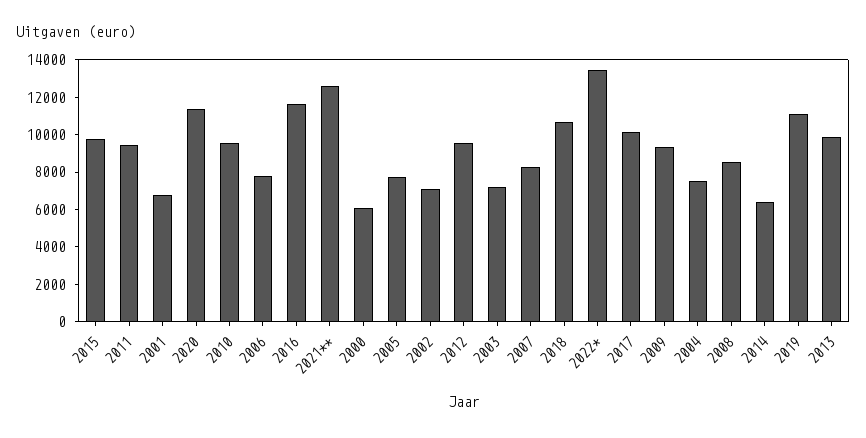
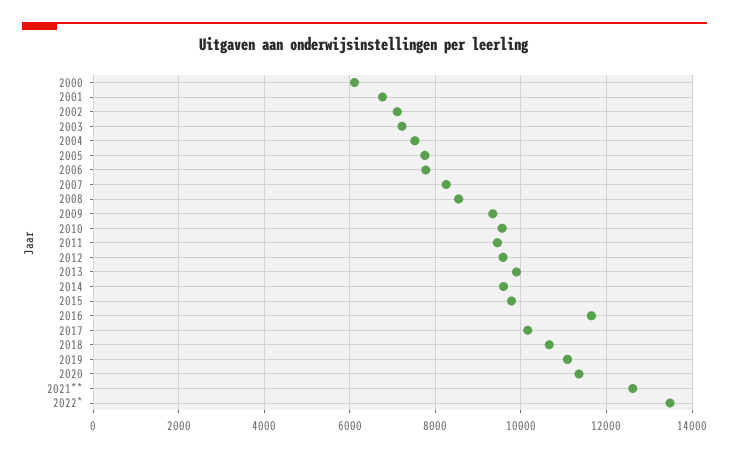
2014: 6500 -> 9600

